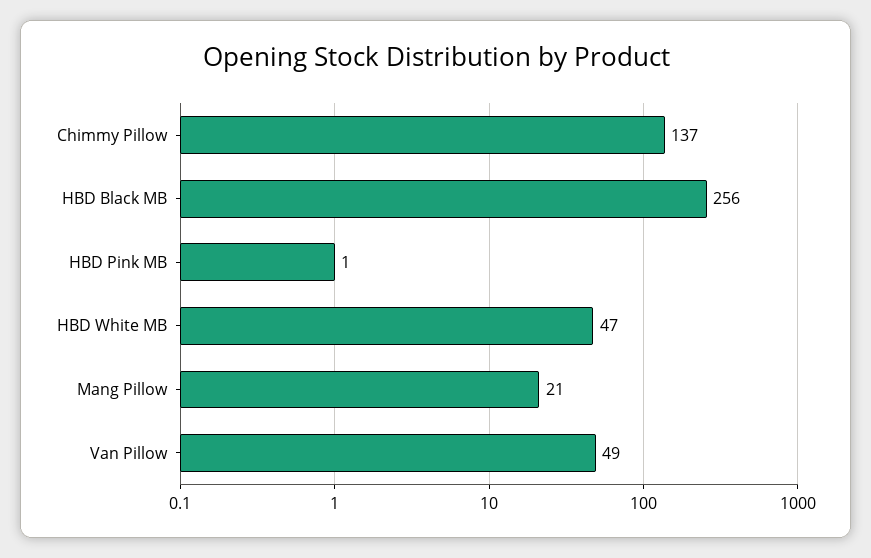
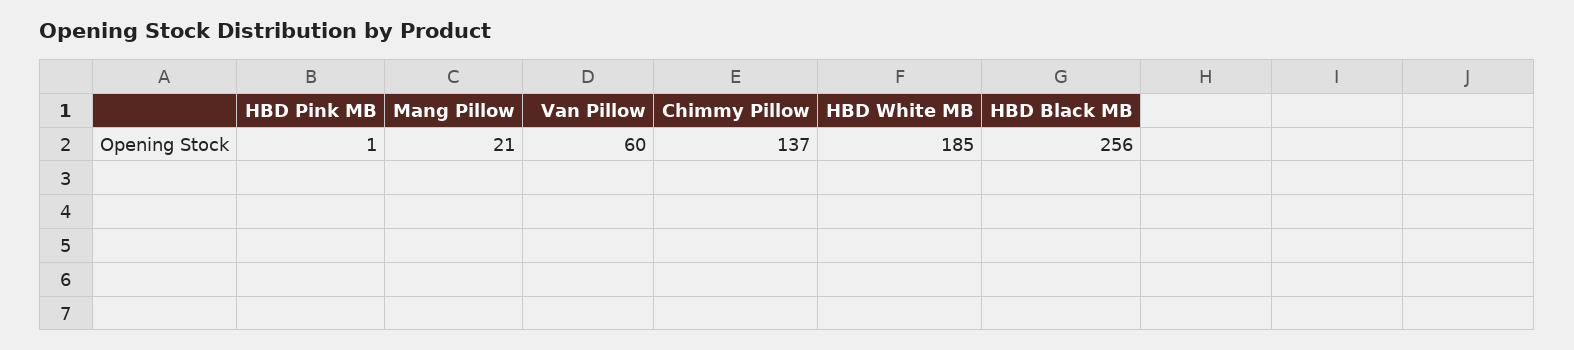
HBD White MB: 47 -> 185
Van Pillow: 49 -> 60

